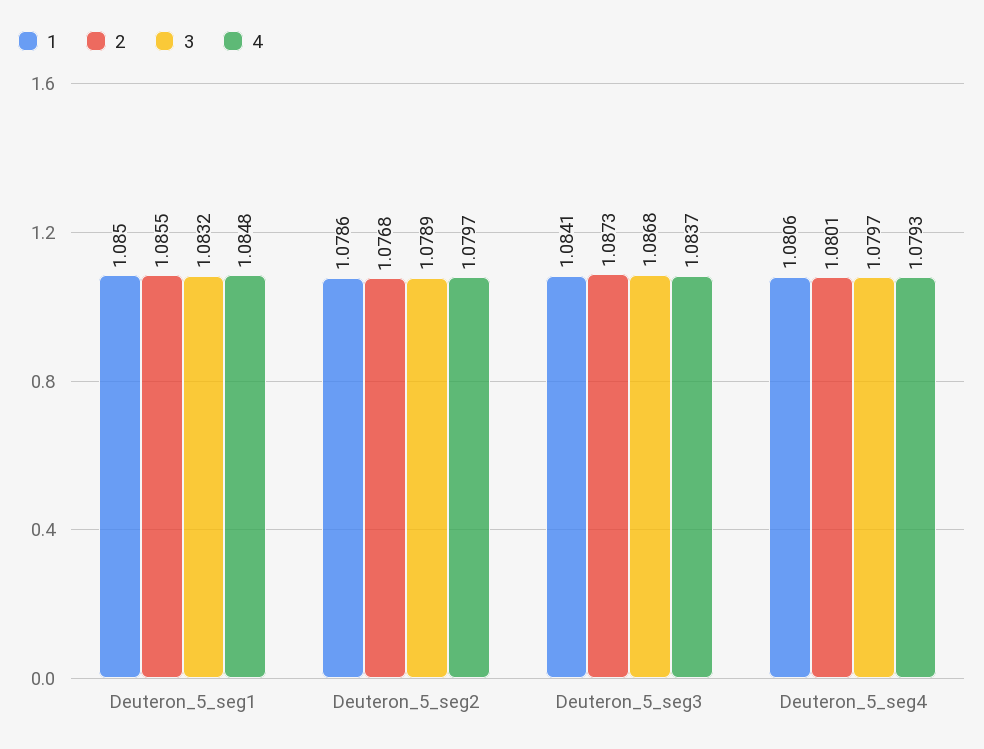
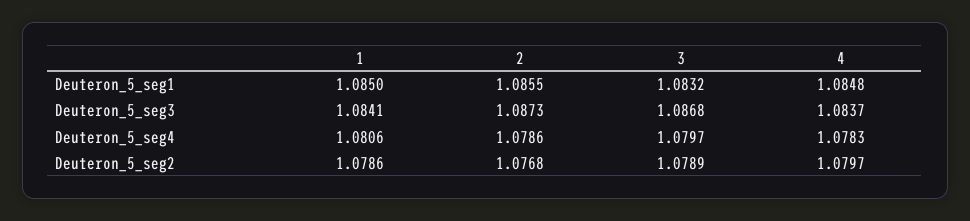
2, Deuteron_5_seg4: 1.0801 -> 1.0786
4, Deuteron_5_seg4: 1.0793 -> 1.0783

